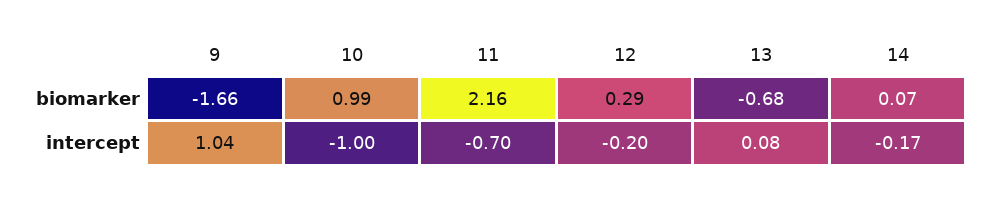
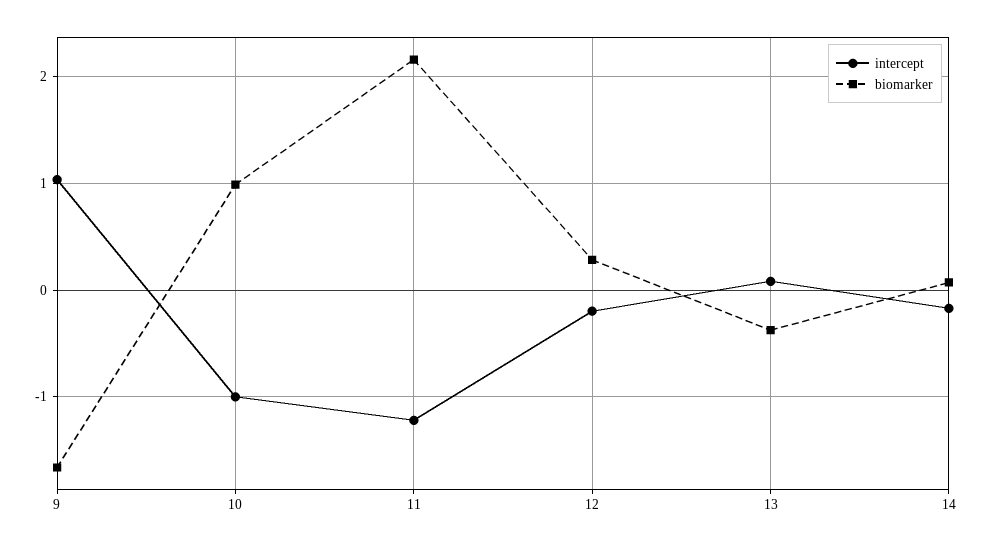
biomarker, 13: -0.68 -> -0.4
intercept, 11: -0.7 -> -1.2

